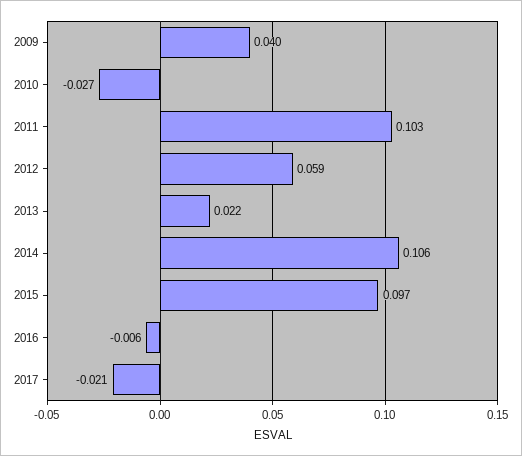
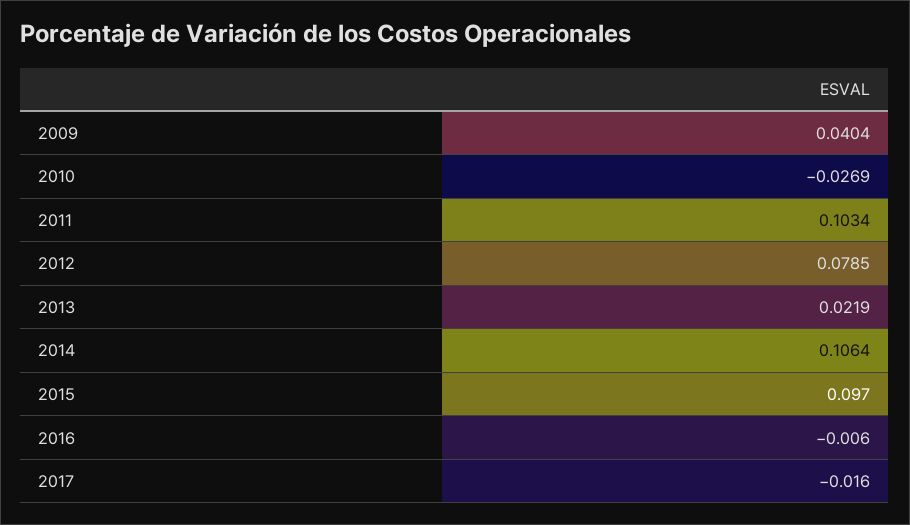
2012: 0.059 -> 0.0785
2017: -0.021 -> -0.016

